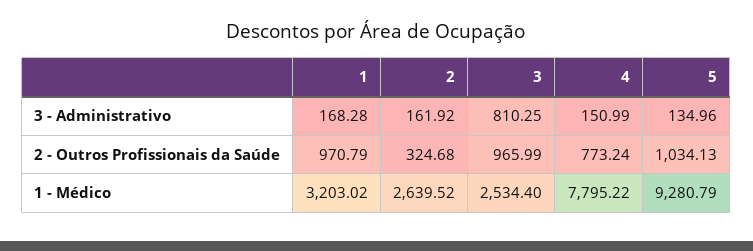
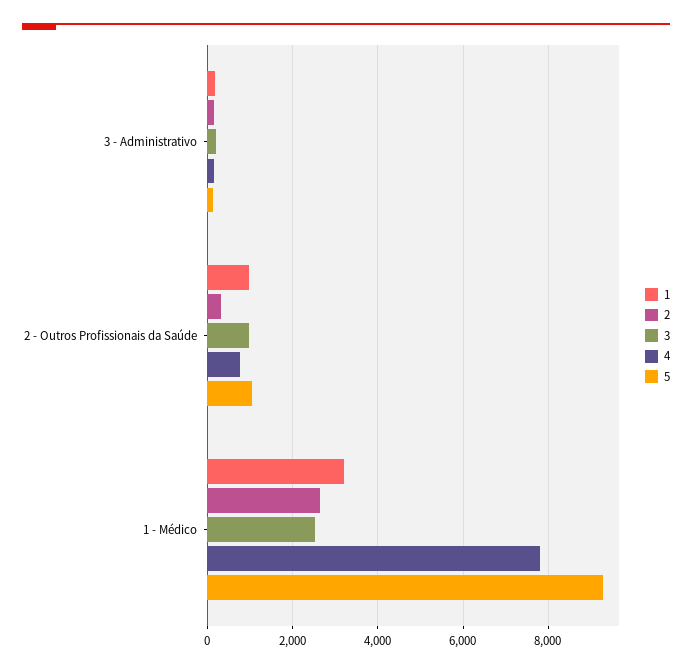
3, 3 - Administrativo: 810.25 -> 200

